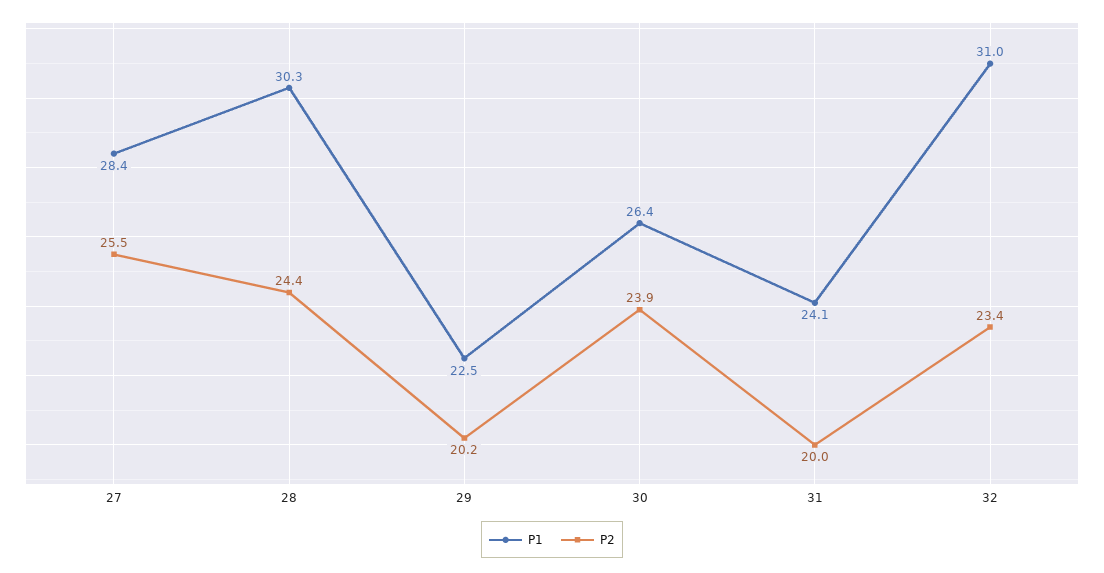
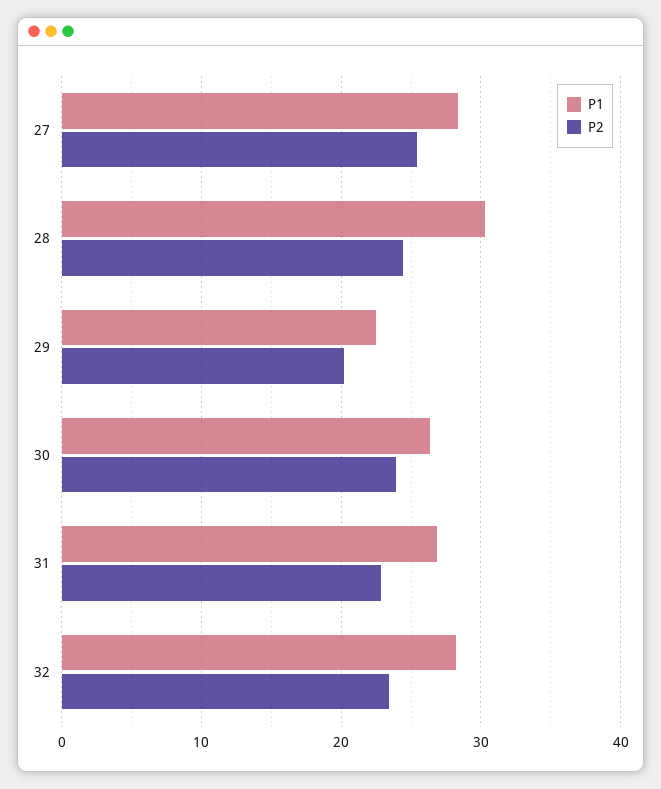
P1, 31: 24.1 -> 27
P2, 31: 20 -> 23
P1, 32: 31 -> 28

